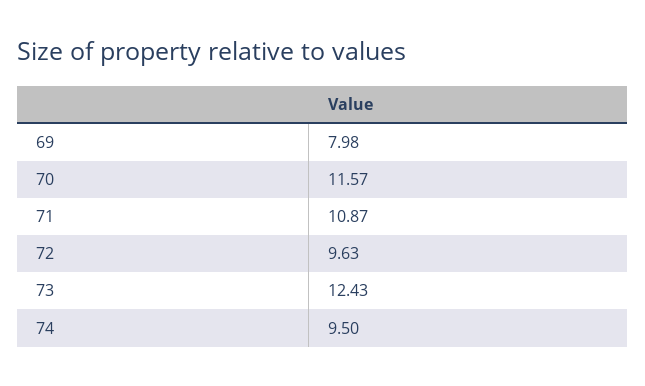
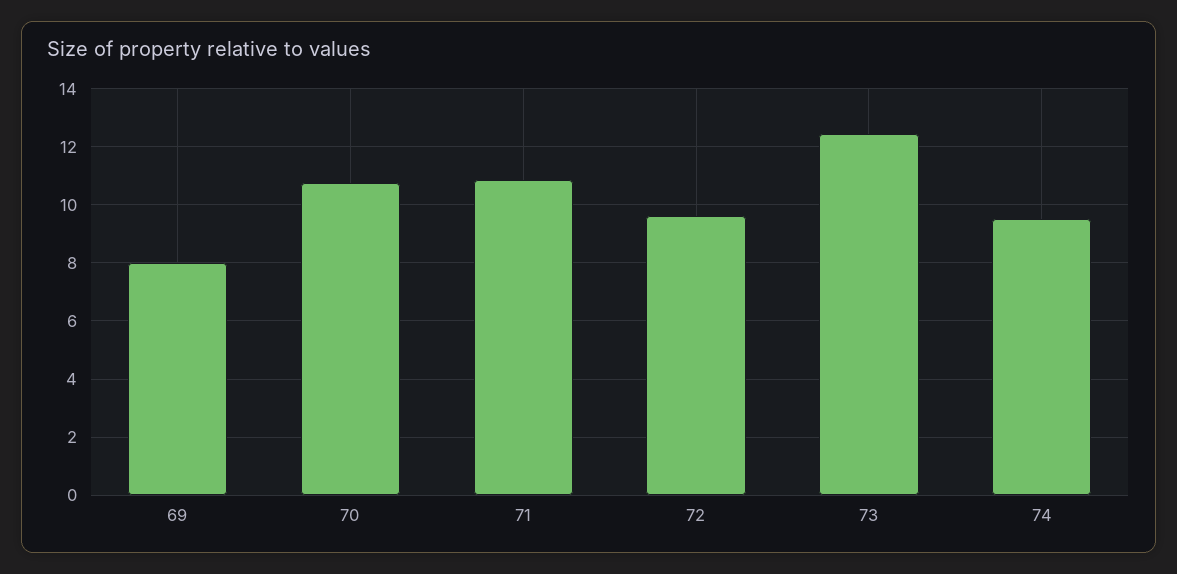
70: 11.57 -> 10.75

